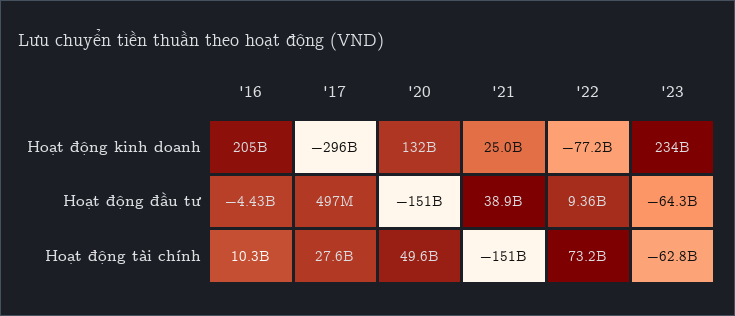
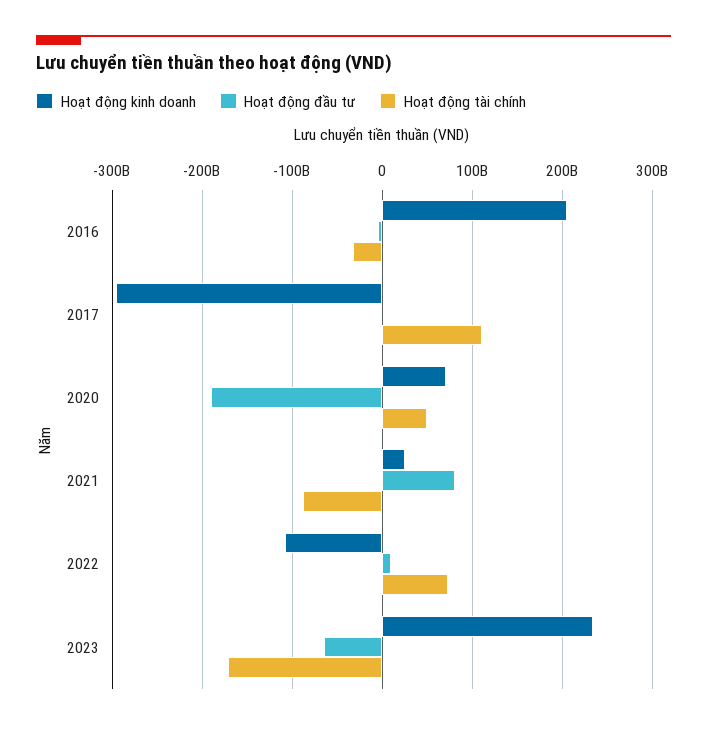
Hoạt động kinh doanh, '20: 132000000000 -> 70000000000
Hoạt động kinh doanh, '22: -77200000000 -> -110000000000
Hoạt động đầu tư, '20: -151000000000 -> -190000000000
Hoạt động đầu tư, '21: 38900000000 -> 80000000000
Hoạt động tài chính, '16: 10300000000 -> -30000000000
Hoạt động tài chính, '17: 27600000000 -> 110000000000
Hoạt động tài chính, '21: -151000000000 -> -90000000000
Hoạt động tài chính, '23: -62800000000 -> -170000000000

